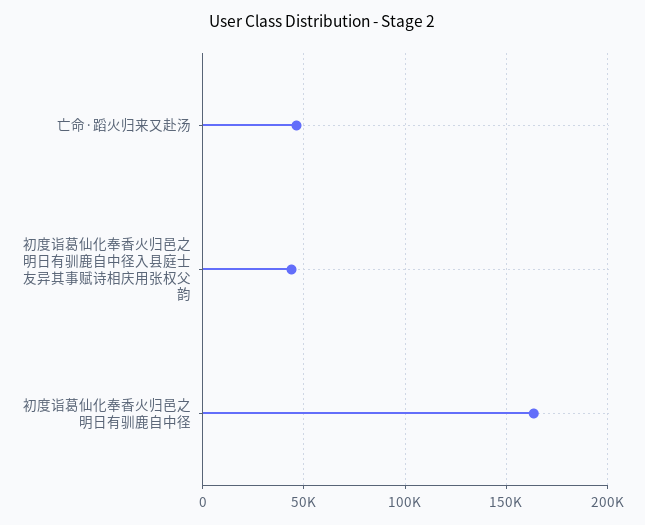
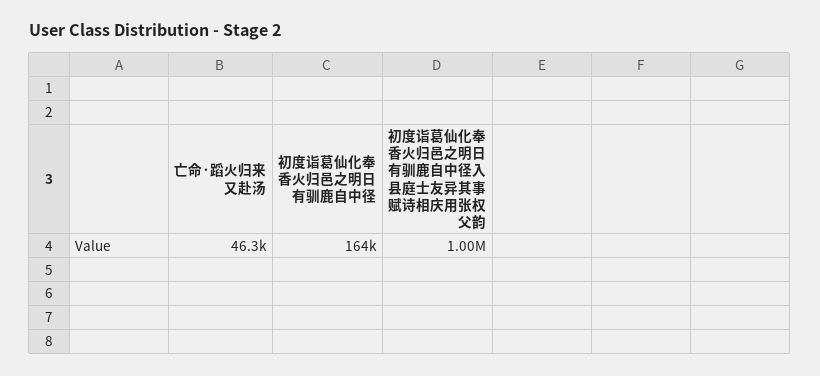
初度诣葛仙化奉香火归邑之明日有驯鹿自中径入县庭士友异其事赋诗相庆用张权父韵: 45000 -> 1000000

